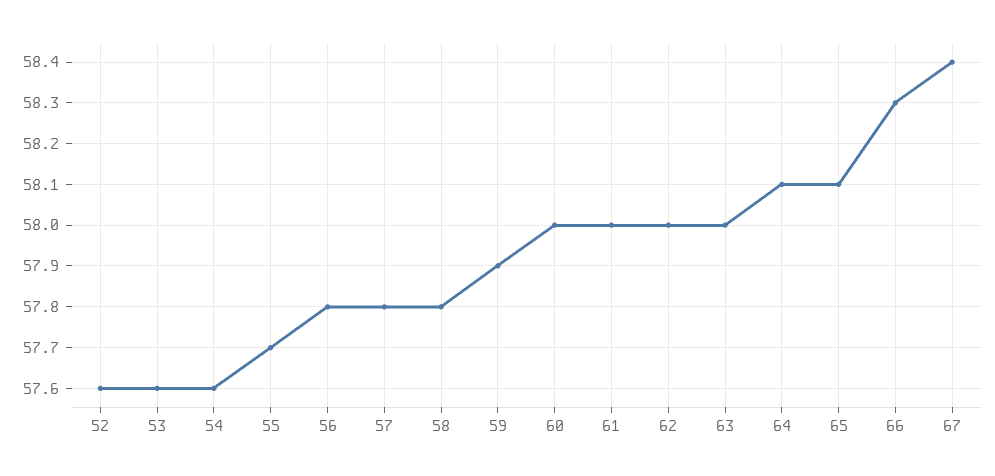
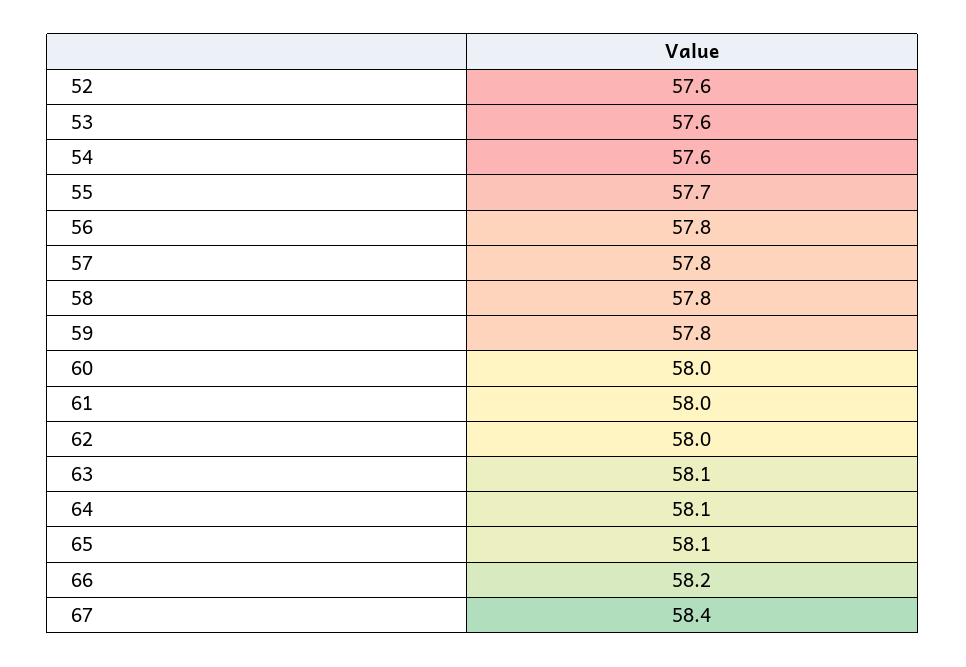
59: 57.9 -> 57.8
63: 58 -> 58.1
66: 58.3 -> 58.2

